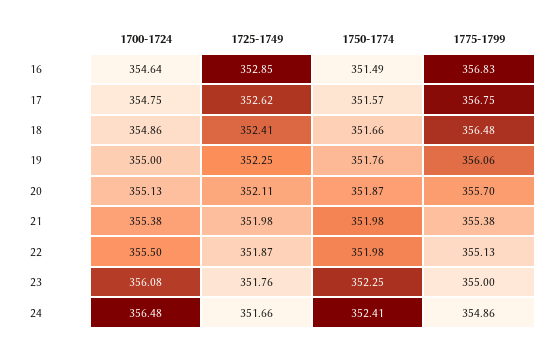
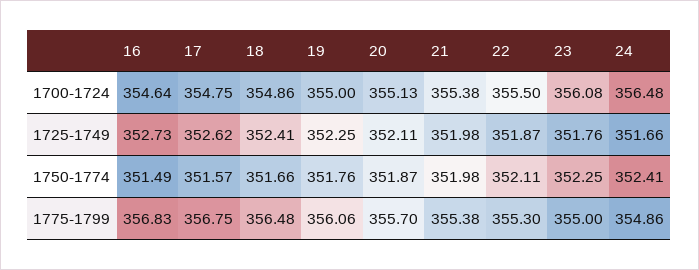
1725-1749, 16: 352.85 -> 352.73
1750-1774, 22: 351.98 -> 352.11
1775-1799, 22: 355.13 -> 355.3

